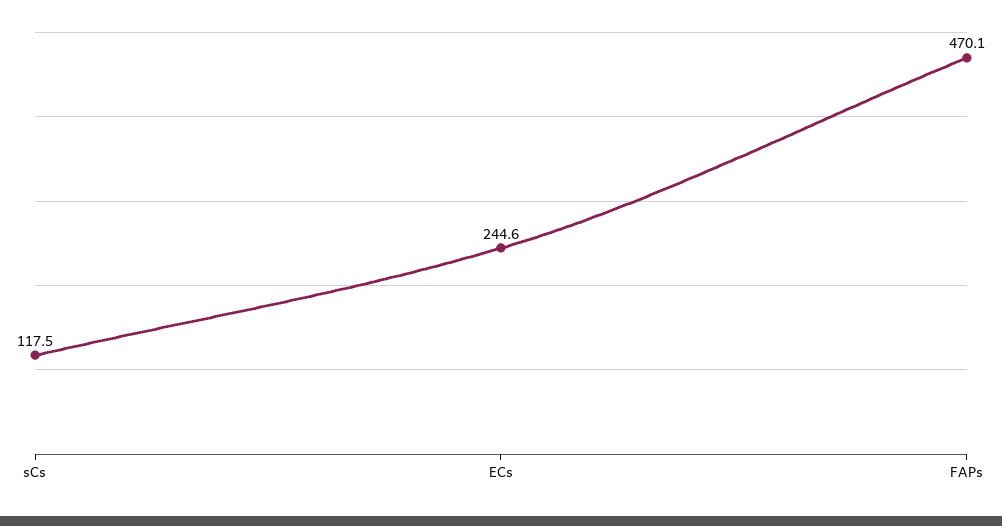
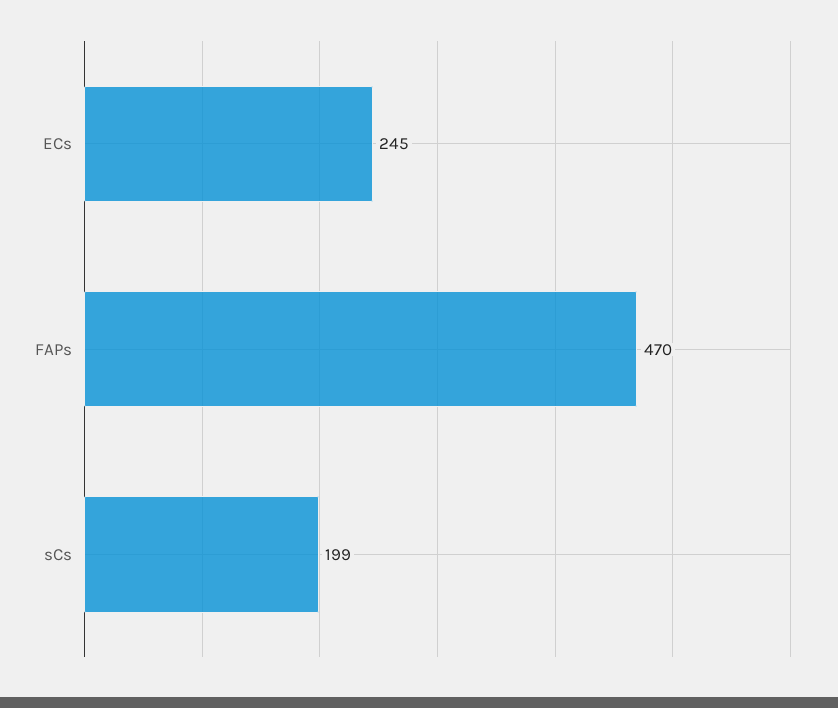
sCs: 117.5 -> 199

